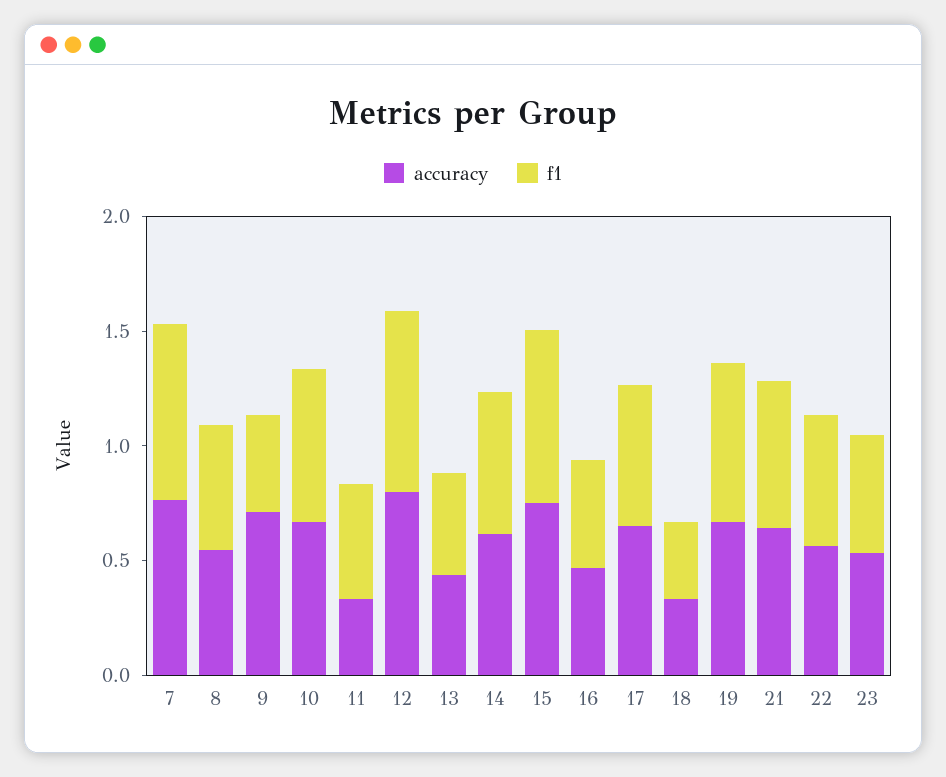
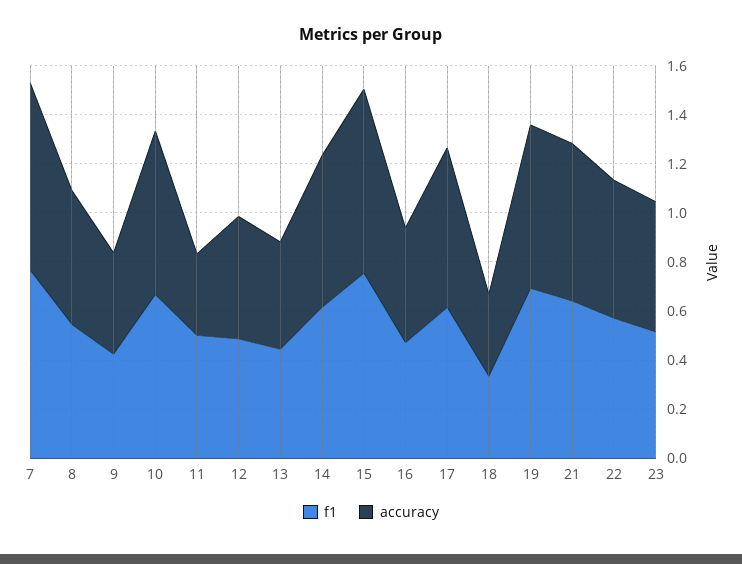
accuracy, 9: 0.7 -> 0.4
accuracy, 12: 0.8 -> 0.5
f1, 12: 0.8 -> 0.5

